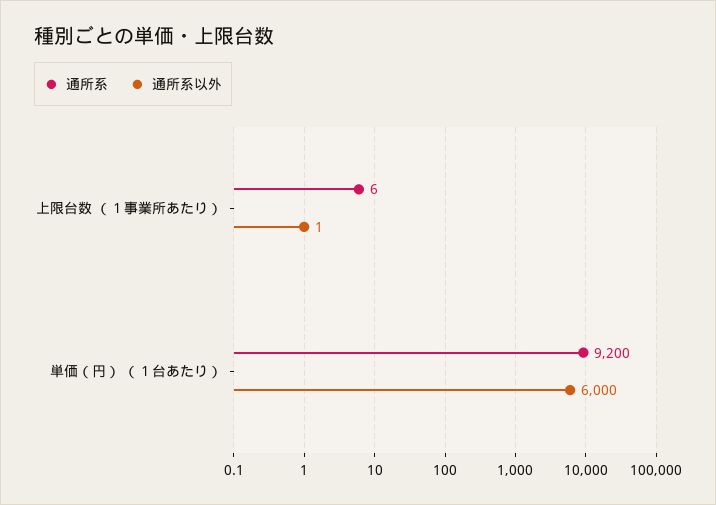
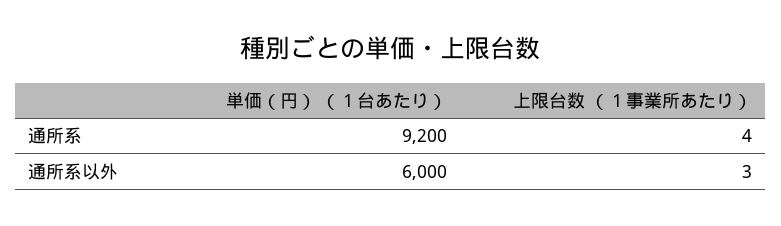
通所系, 上限台数 （１事業所あたり）: 6 -> 4
通所系以外, 上限台数 （１事業所あたり）: 1 -> 3

